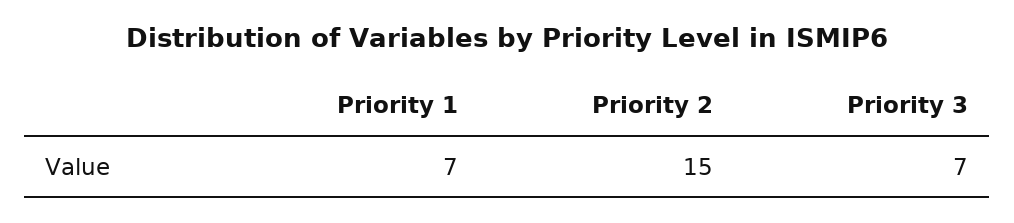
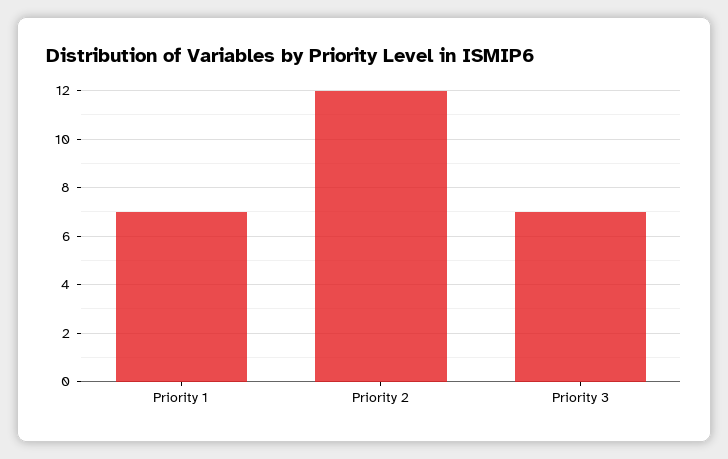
Priority 2: 15 -> 12

